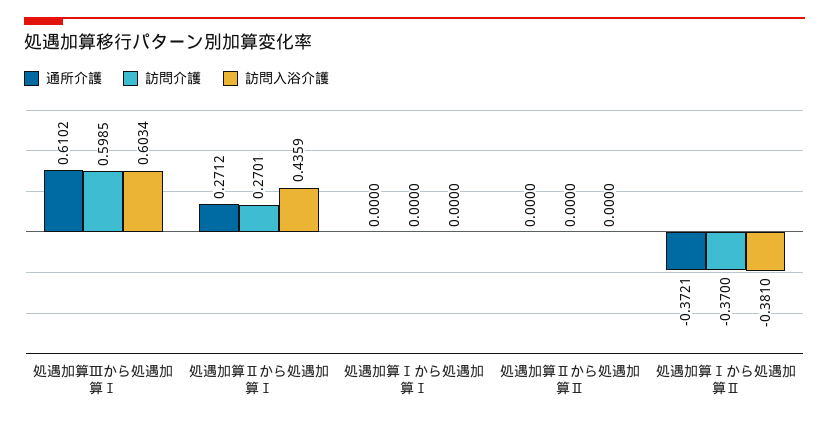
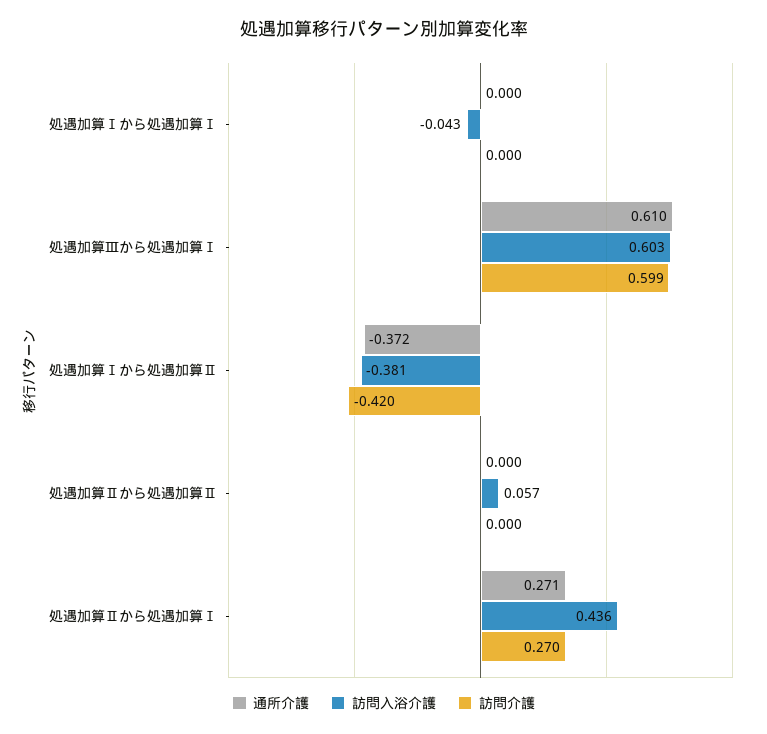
訪問入浴介護, 処遇加算Ⅰから処遇加算Ⅰ: 0 -> -0.043
訪問入浴介護, 処遇加算Ⅱから処遇加算Ⅱ: 0 -> 0.057
訪問介護, 処遇加算Ⅰから処遇加算Ⅱ: -0.37 -> -0.42

